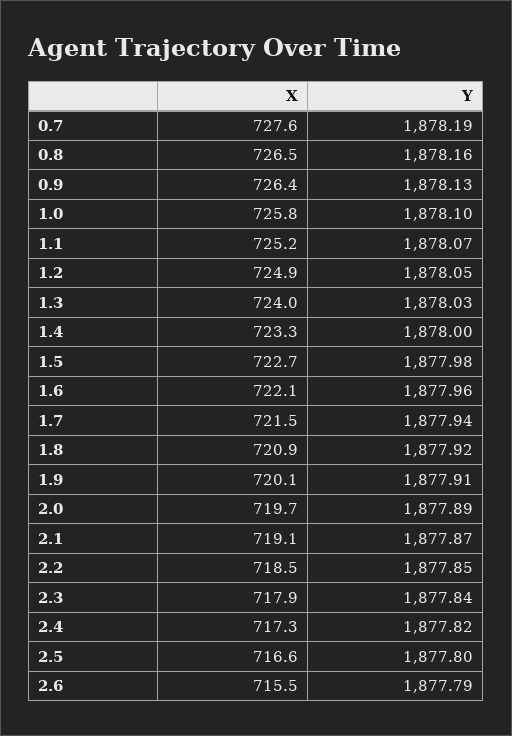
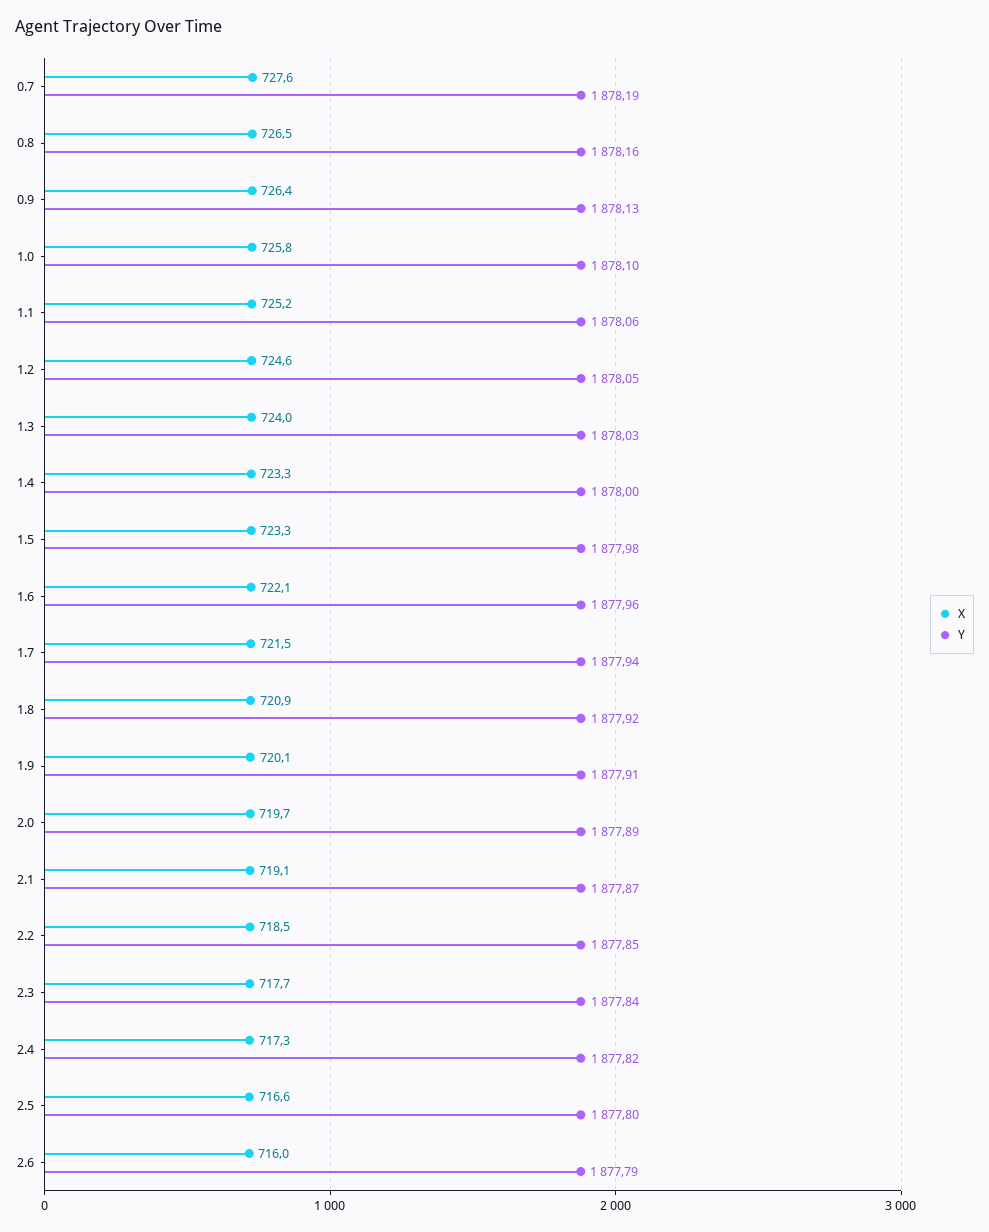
Y, 1.1: 1878.07 -> 1878.06
X, 1.2: 724.9 -> 724.6
X, 1.5: 722.7 -> 723.3
X, 2.3: 717.9 -> 717.7
X, 2.6: 715.5 -> 716

